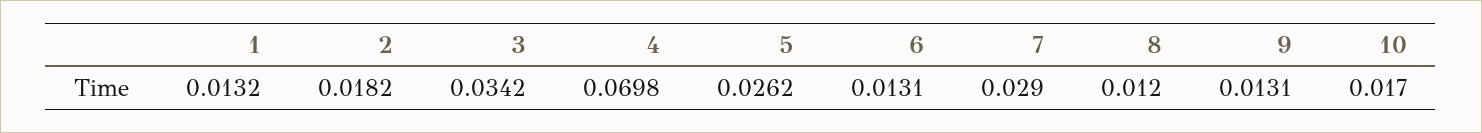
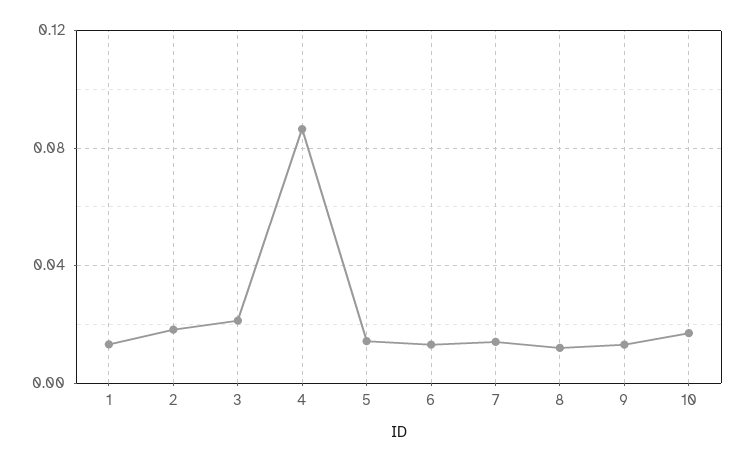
3: 0.0342 -> 0.02
4: 0.0698 -> 0.085
5: 0.0262 -> 0.015
7: 0.029 -> 0.015

